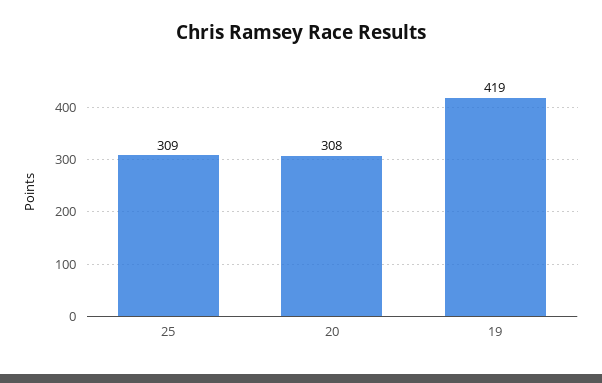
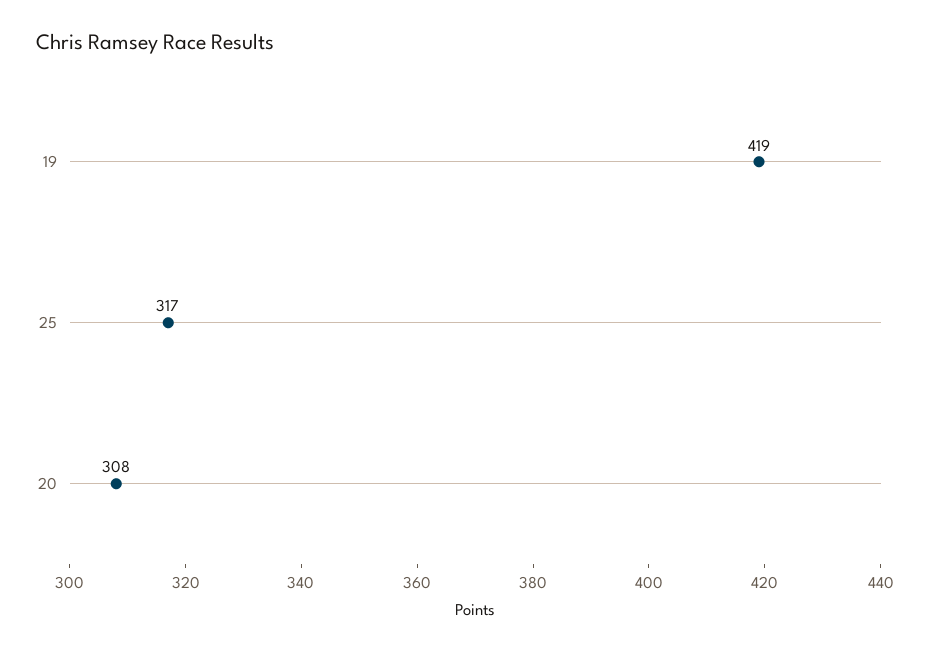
25: 309 -> 317

